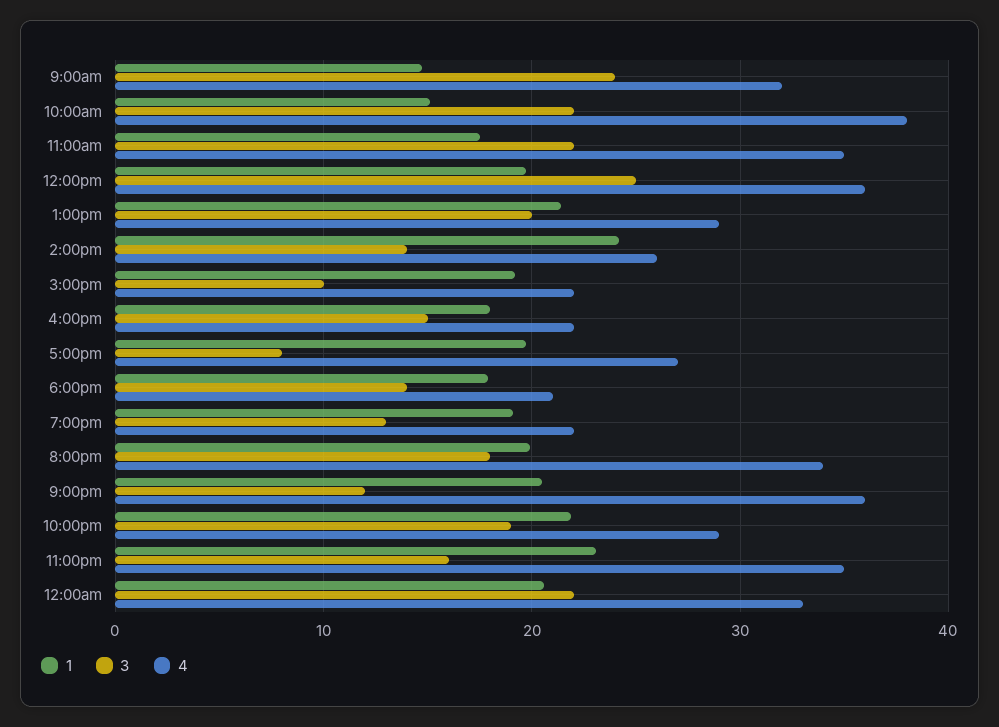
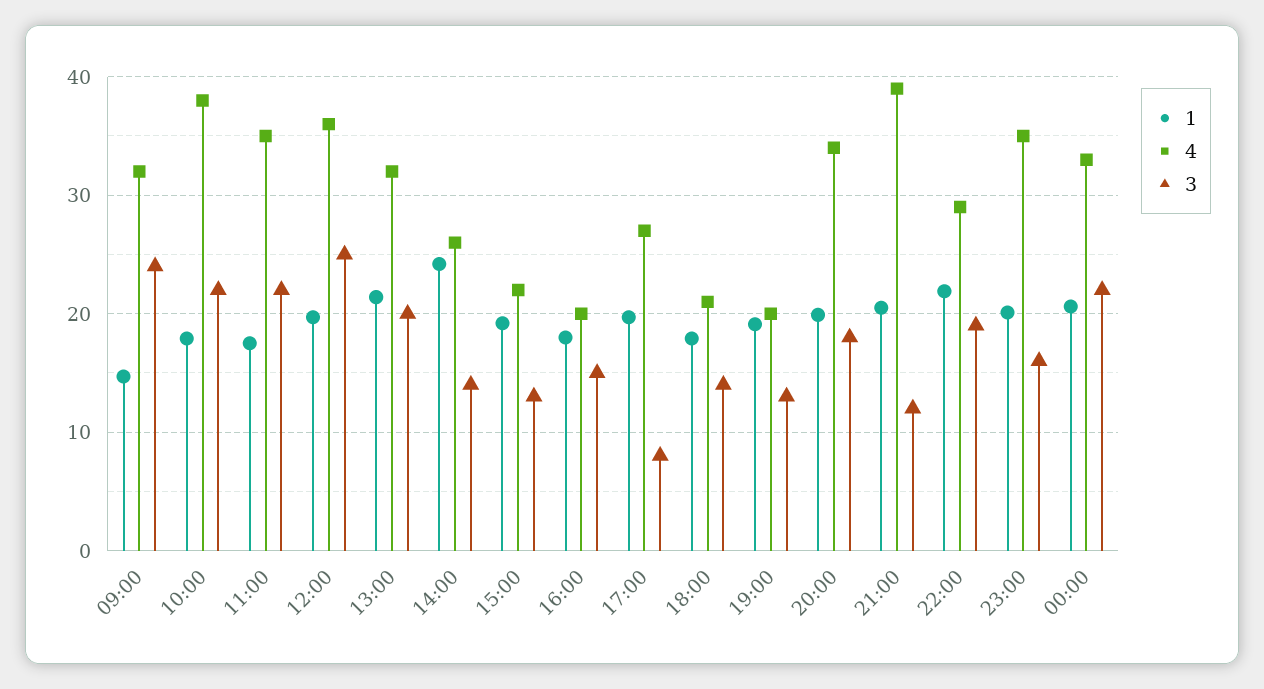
1, 10:00am: 15 -> 18
4, 1:00pm: 29 -> 32
3, 3:00pm: 10 -> 13
4, 4:00pm: 22 -> 20
4, 7:00pm: 22 -> 20
4, 9:00pm: 36 -> 39
1, 11:00pm: 23 -> 20

